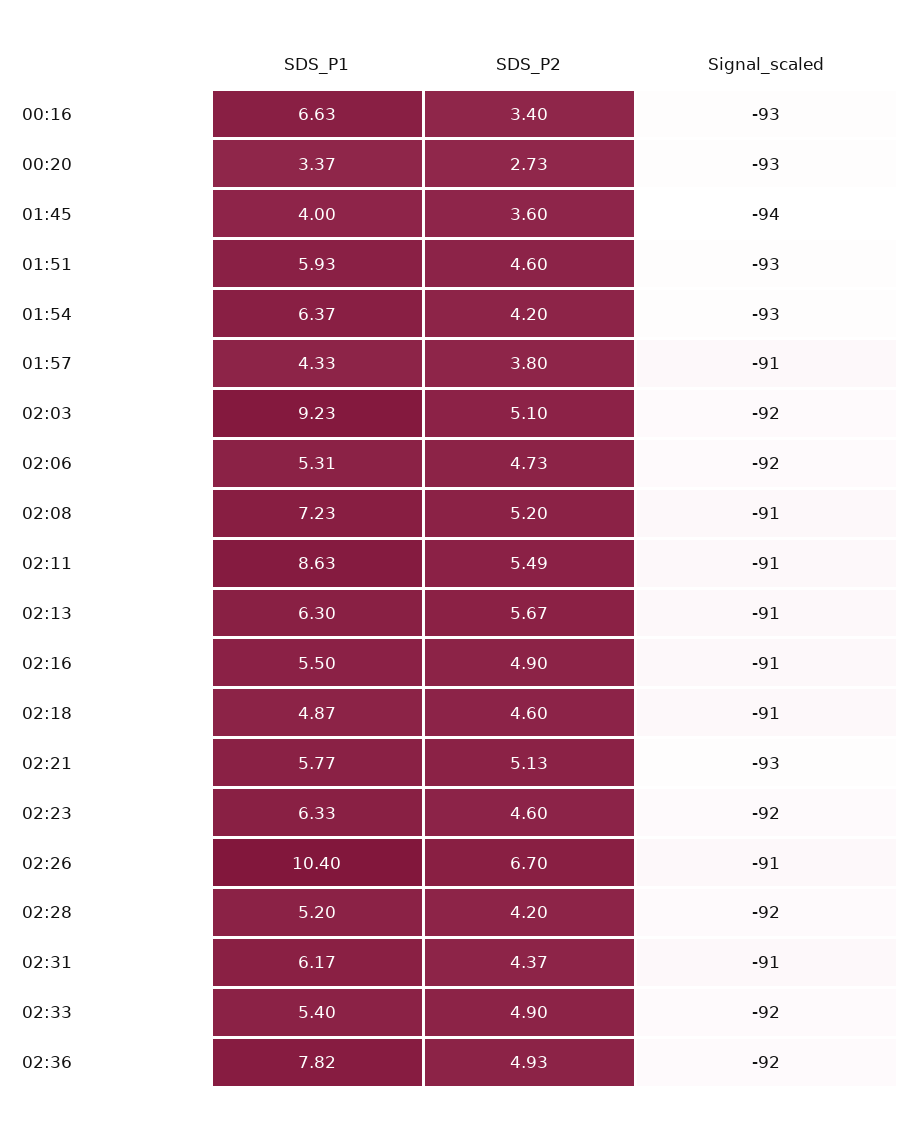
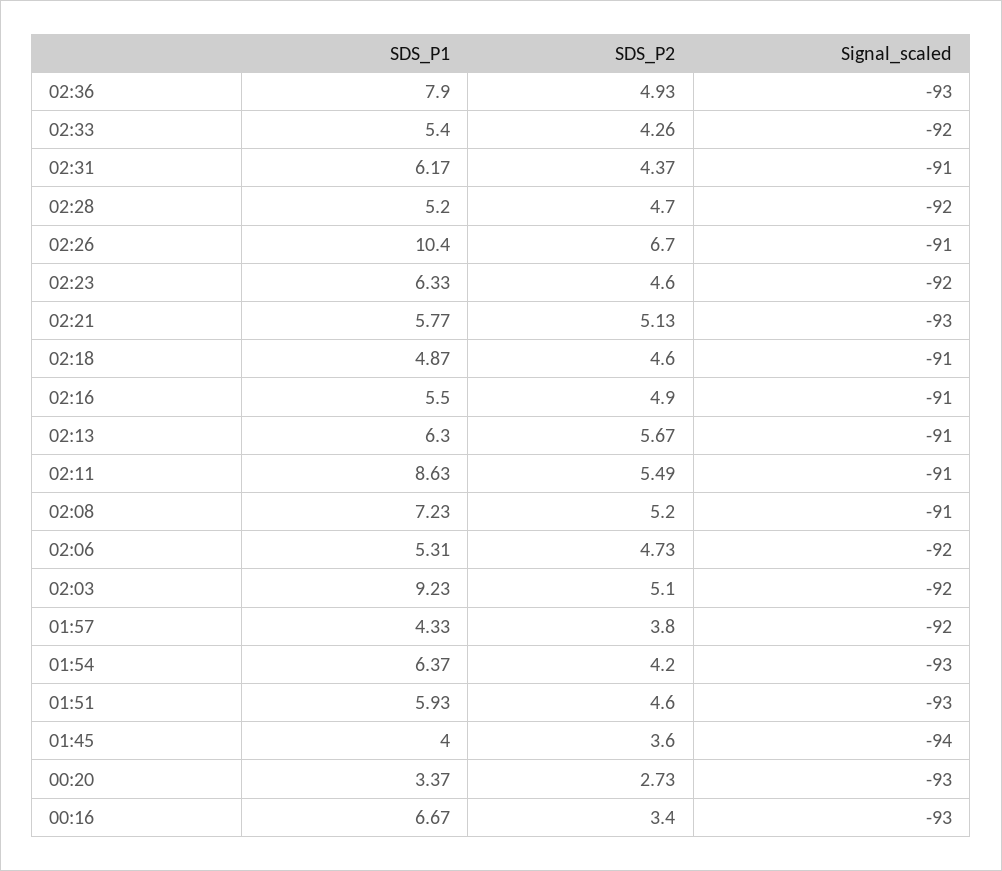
SDS_P1, 00:16: 6.63 -> 6.67
Signal_scaled, 01:57: -91 -> -92
SDS_P2, 02:28: 4.2 -> 4.7
SDS_P2, 02:33: 4.9 -> 4.26
SDS_P1, 02:36: 7.82 -> 7.9
Signal_scaled, 02:36: -92 -> -93

